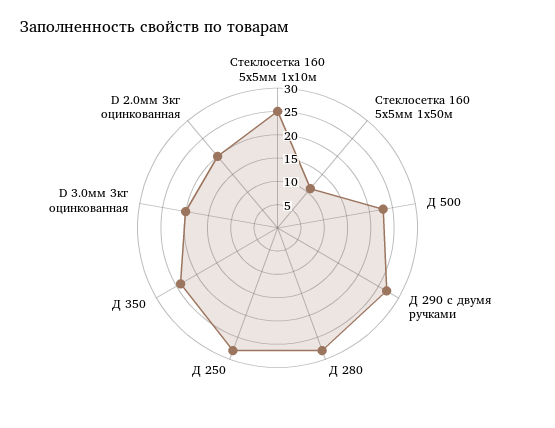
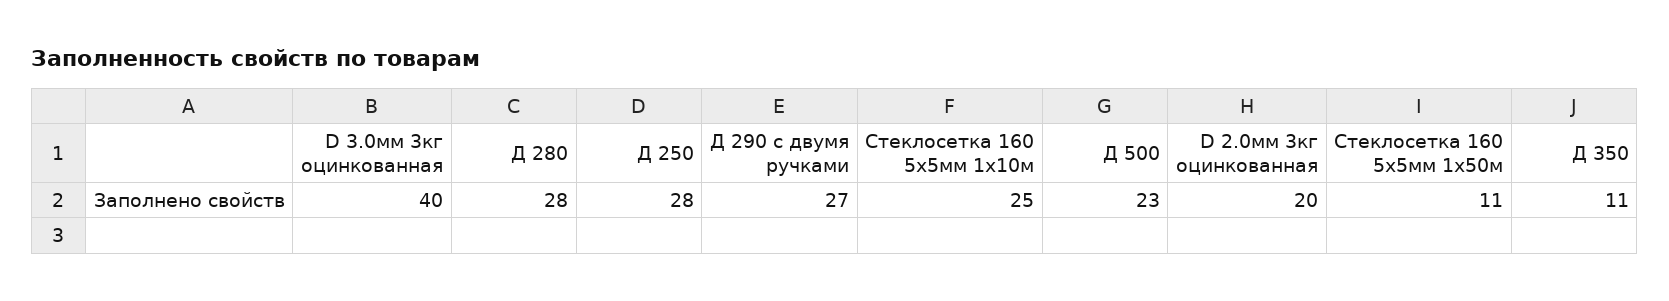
Д 350: 25 -> 11
D 3.0мм 3кг оцинкованная: 20 -> 40

